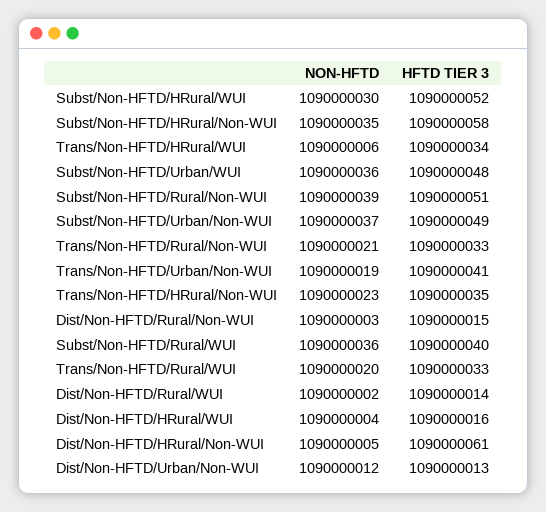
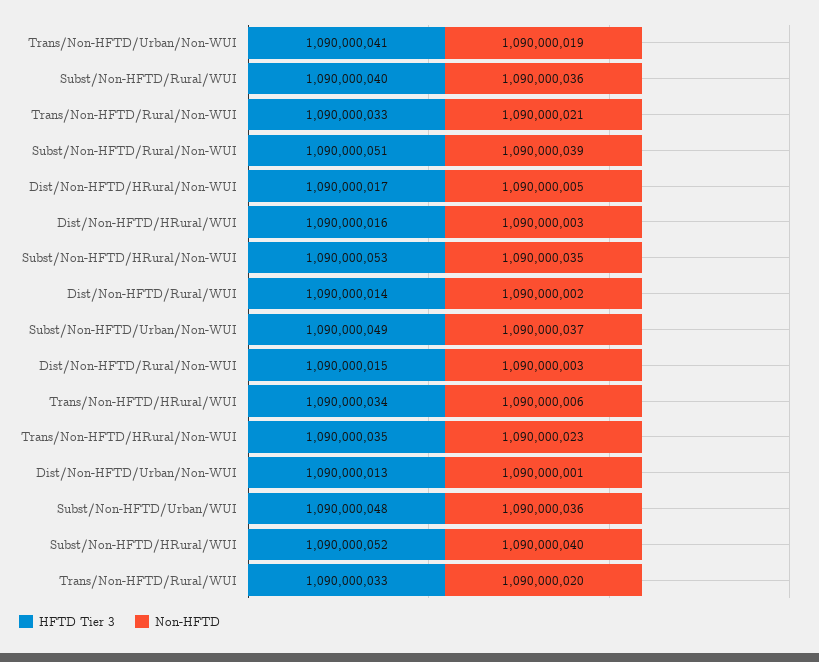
NON-HFTD, Subst/Non-HFTD/HRural/WUI: 1090000030 -> 1090000040
HFTD TIER 3, Subst/Non-HFTD/HRural/Non-WUI: 1090000058 -> 1090000053
NON-HFTD, Dist/Non-HFTD/HRural/WUI: 1090000004 -> 1090000003
HFTD TIER 3, Dist/Non-HFTD/HRural/Non-WUI: 1090000061 -> 1090000017
NON-HFTD, Dist/Non-HFTD/Urban/Non-WUI: 1090000012 -> 1090000001

